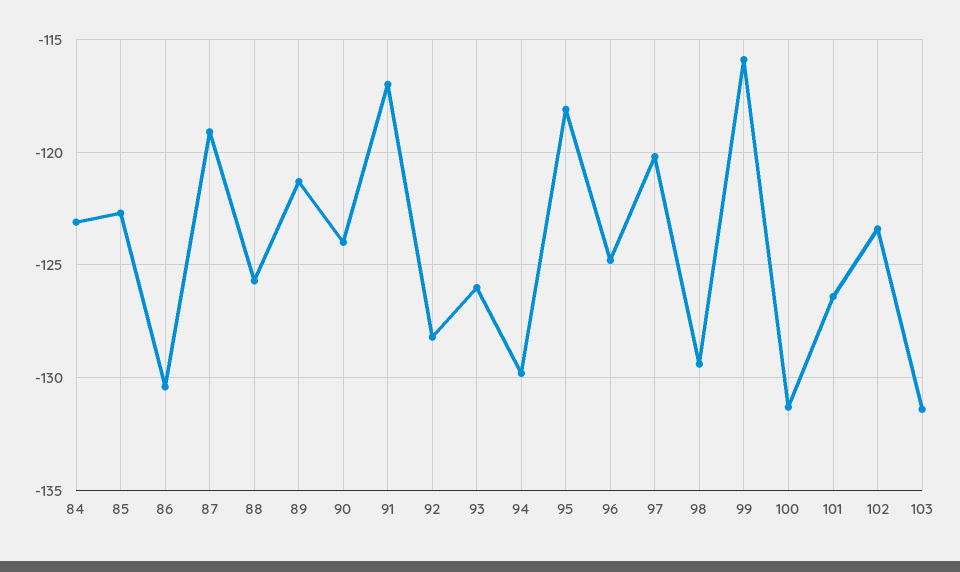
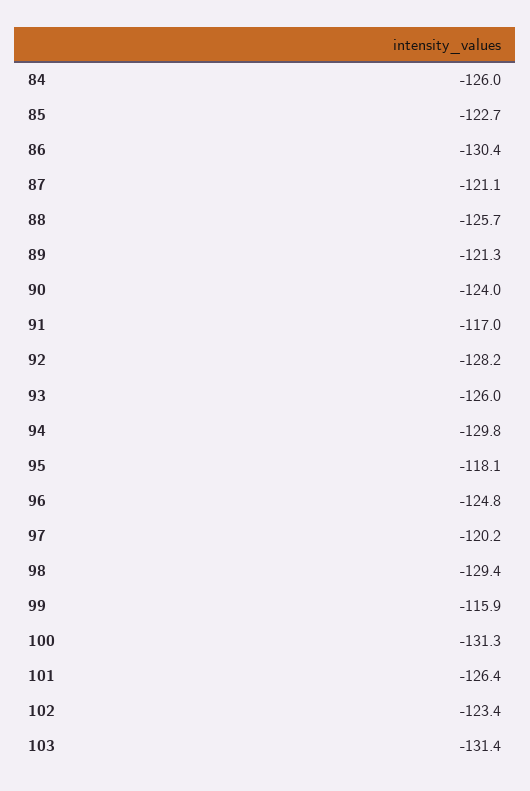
84: -123 -> -126
87: -119 -> -121.1

